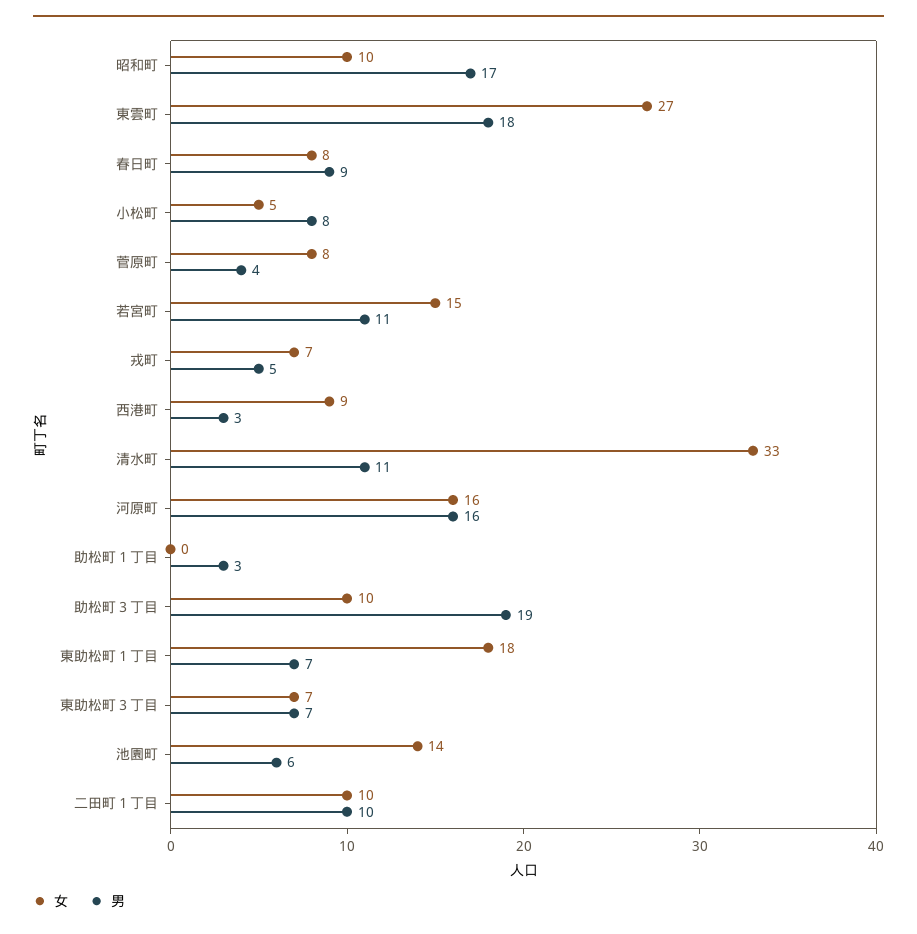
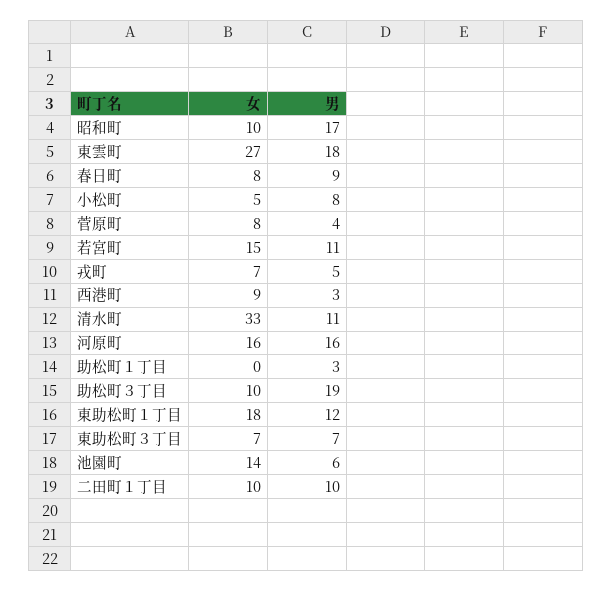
男, 東助松町１丁目: 7 -> 12

